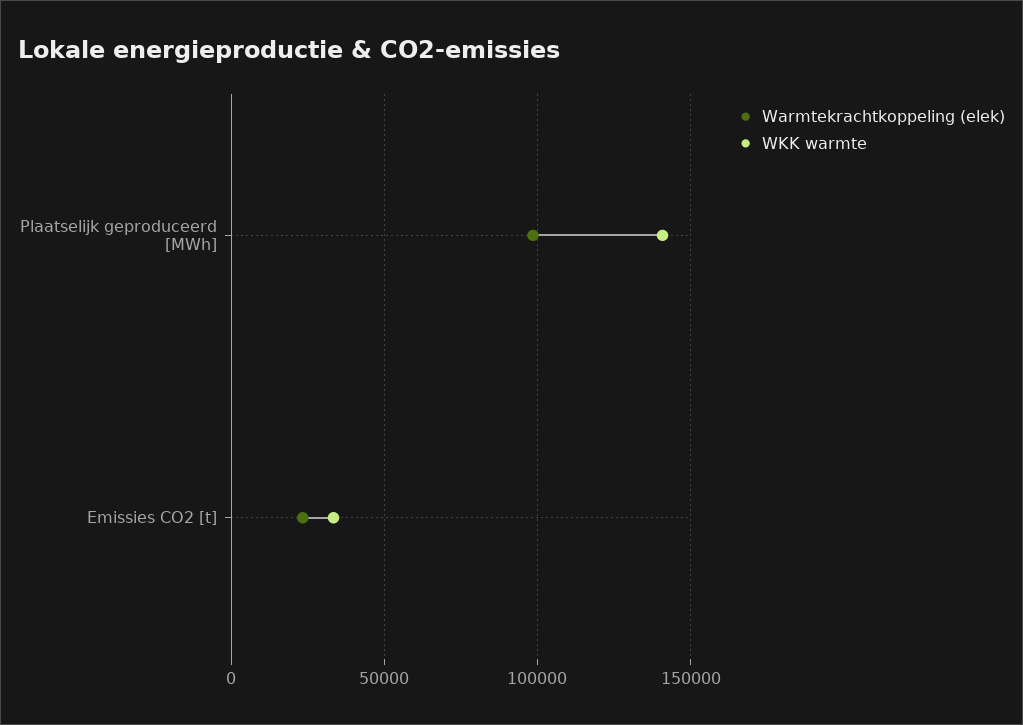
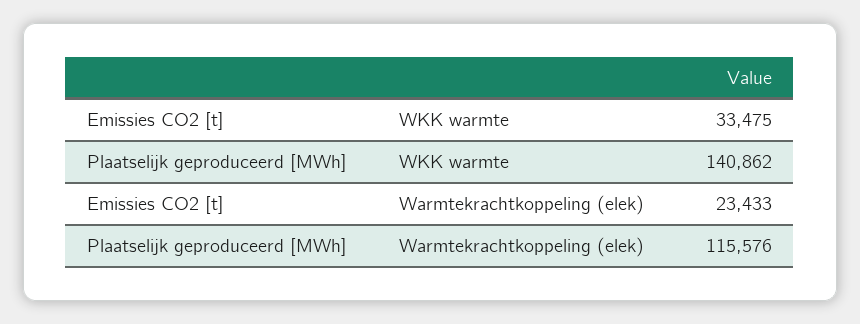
Warmtekrachtkoppeling (elek), Plaatselijk geproduceerd [MWh]: 100000 -> 115576

